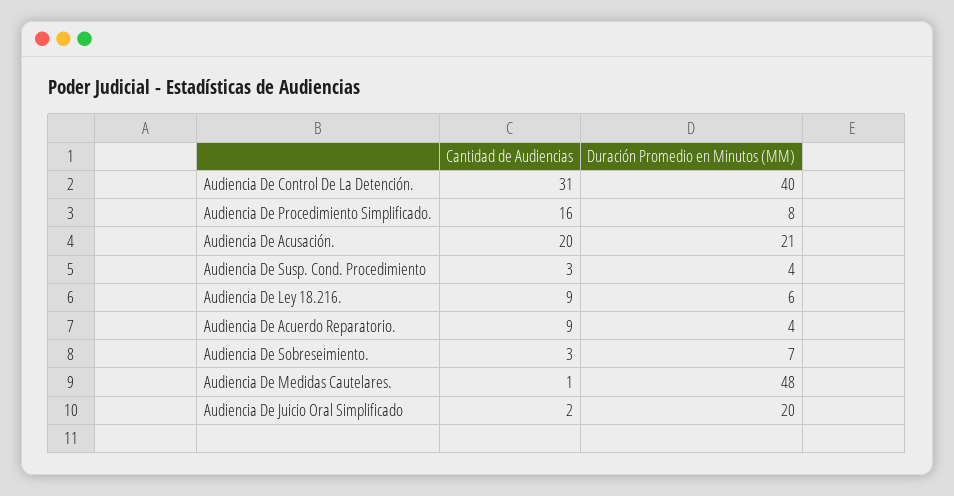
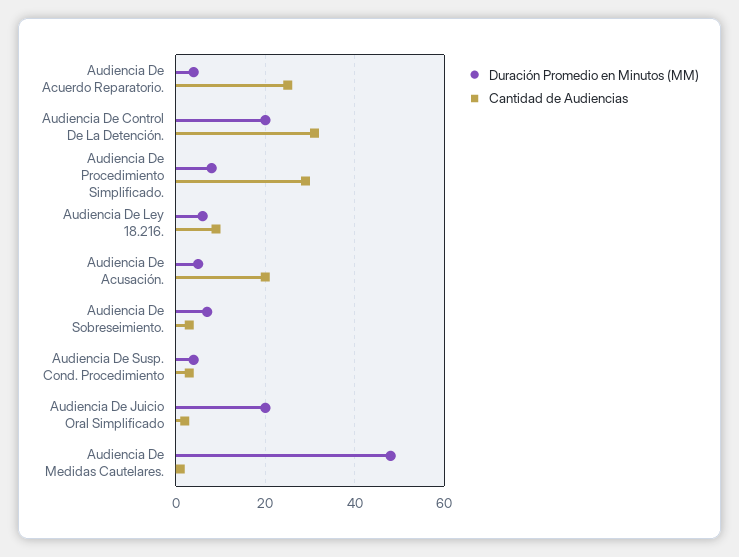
Duración Promedio en Minutos (MM), Audiencia De Control De La Detención.: 40 -> 20
Cantidad de Audiencias, Audiencia De Procedimiento Simplificado.: 16 -> 30
Duración Promedio en Minutos (MM), Audiencia De Acusación.: 21 -> 5
Cantidad de Audiencias, Audiencia De Acuerdo Reparatorio.: 9 -> 25

